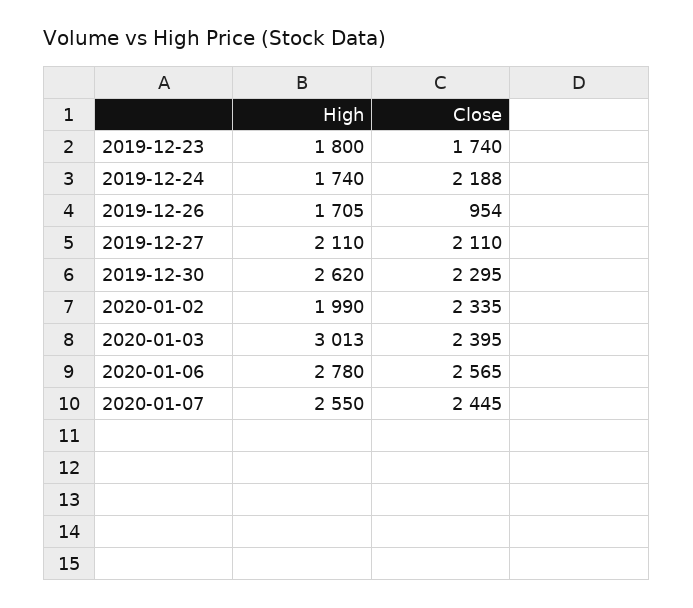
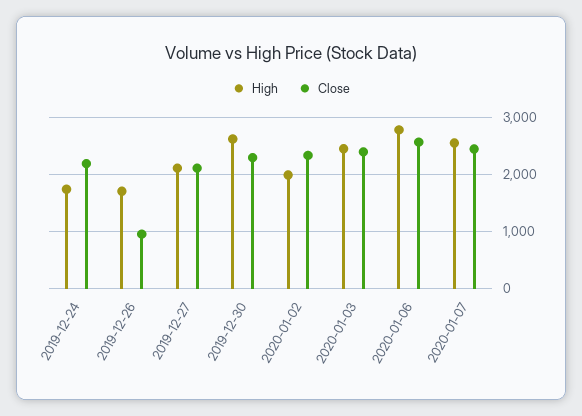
High, 2019-12-23: 1800 -> none
Close, 2019-12-23: 1740 -> none
High, 2020-01-03: 3013 -> 2400

